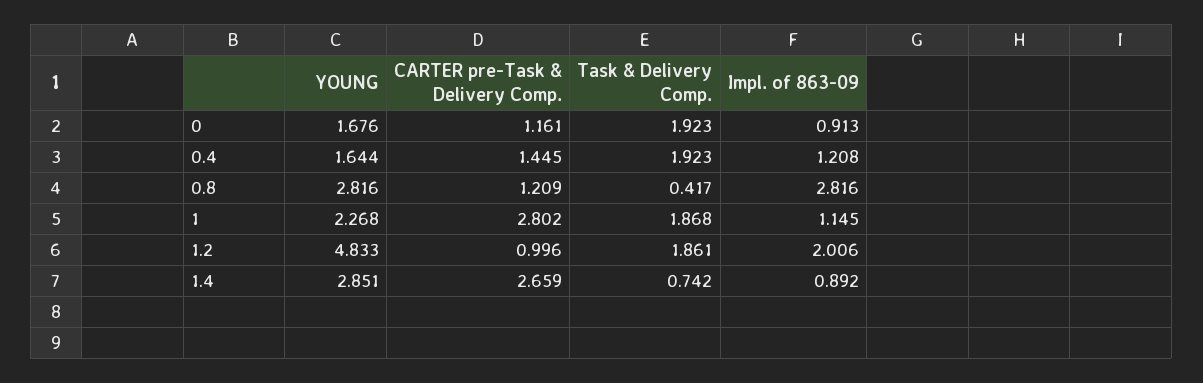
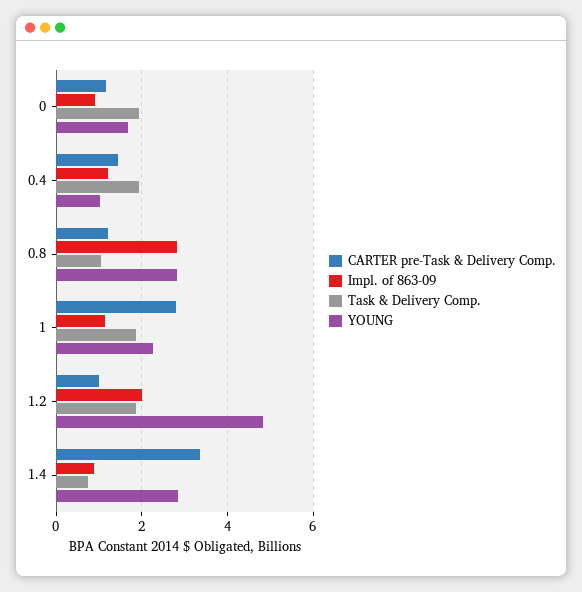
YOUNG, 0.4: 1.644 -> 1
Task & Delivery Comp., 0.8: 0.417 -> 1
CARTER pre-Task & Delivery Comp., 1.4: 2.659 -> 3.4

